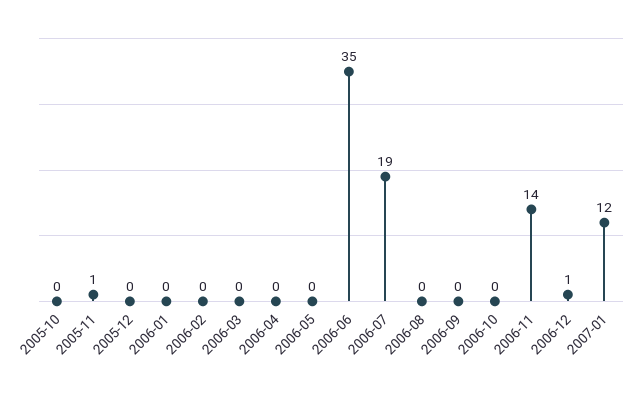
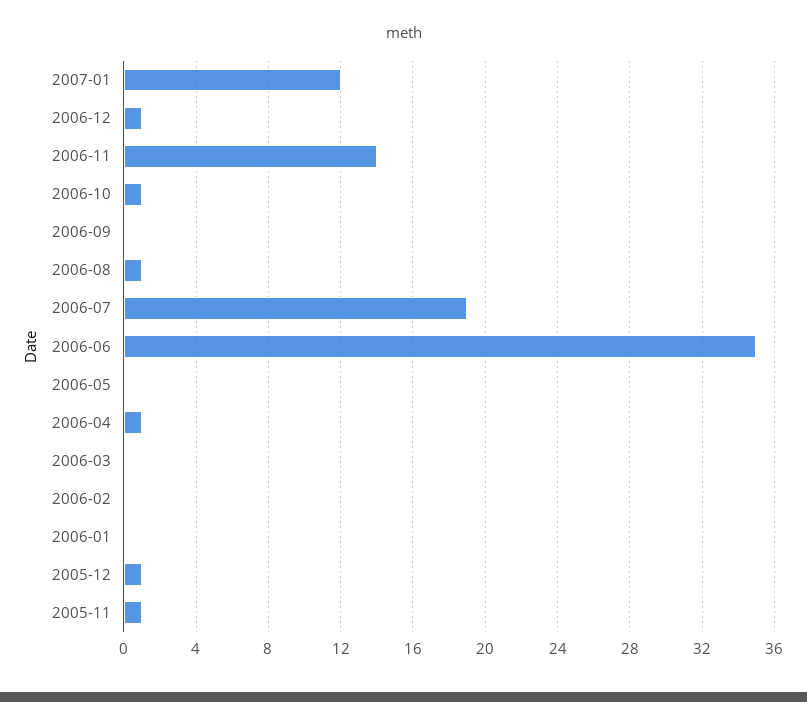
2005-10: 0 -> none
2005-12: 0 -> 1
2006-04: 0 -> 1
2006-08: 0 -> 1
2006-10: 0 -> 1

